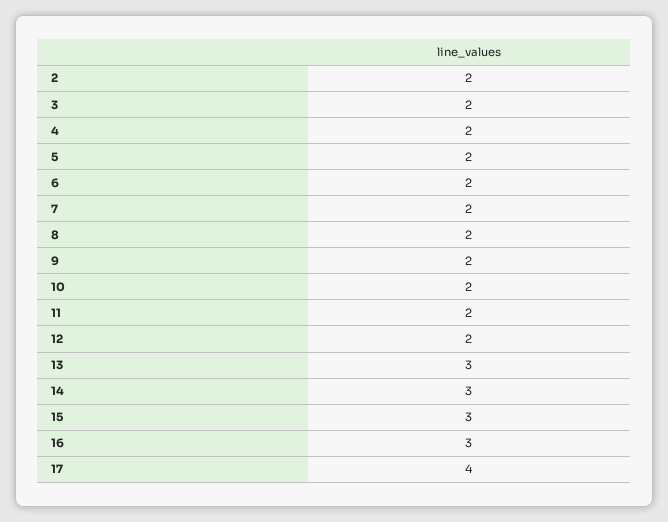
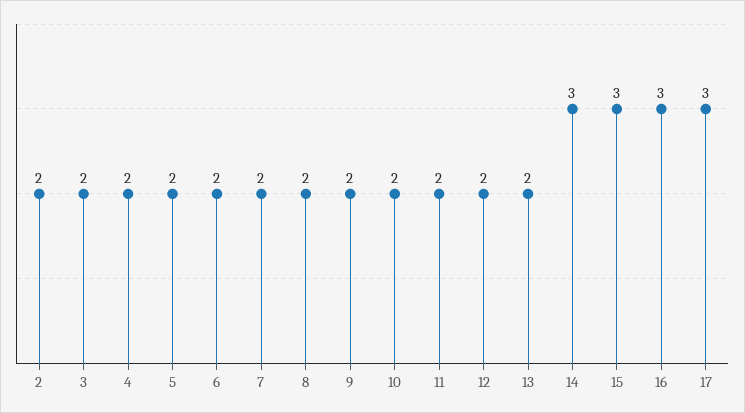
13: 3 -> 2
17: 4 -> 3

